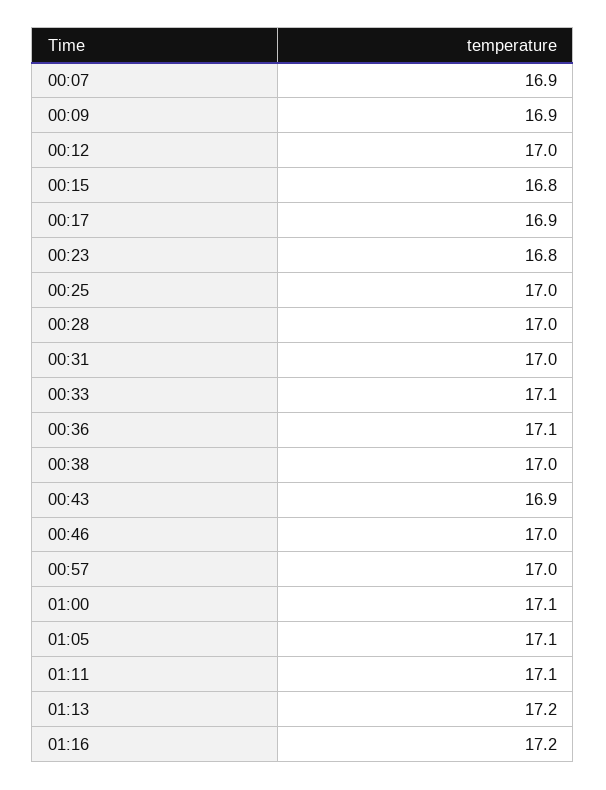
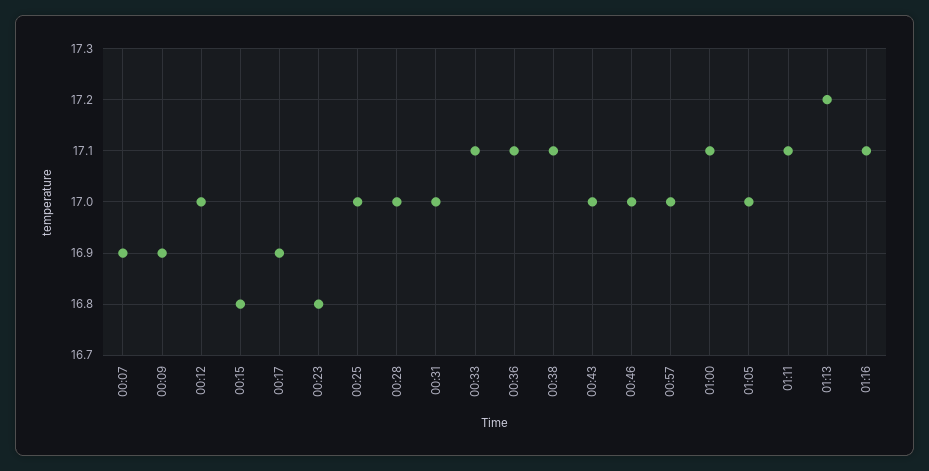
00:38: 17 -> 17.1
00:43: 16.9 -> 17
01:05: 17.1 -> 17
01:16: 17.2 -> 17.1

